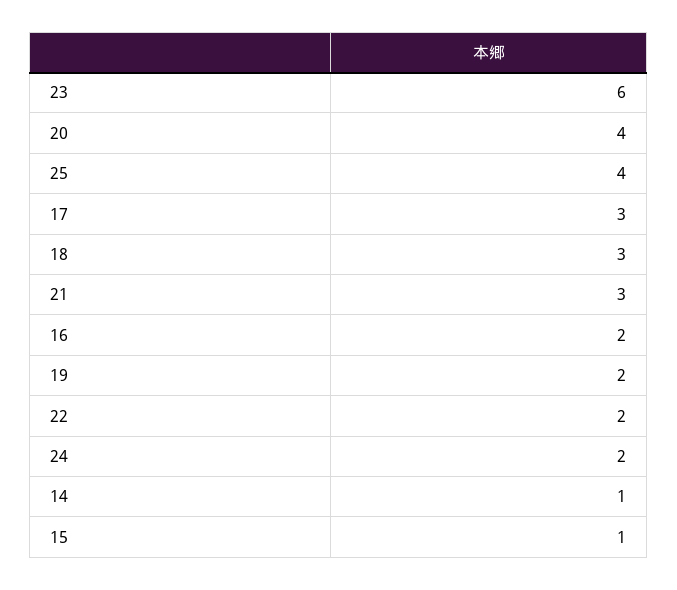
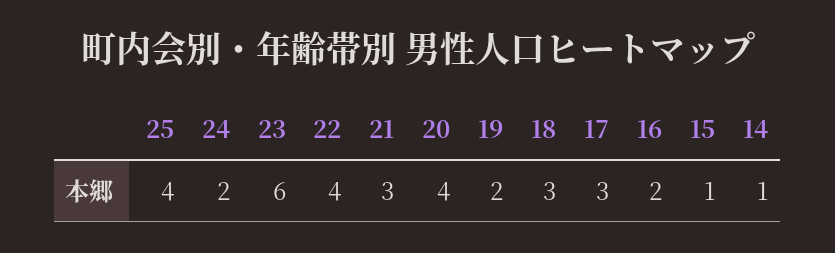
22: 2 -> 4

